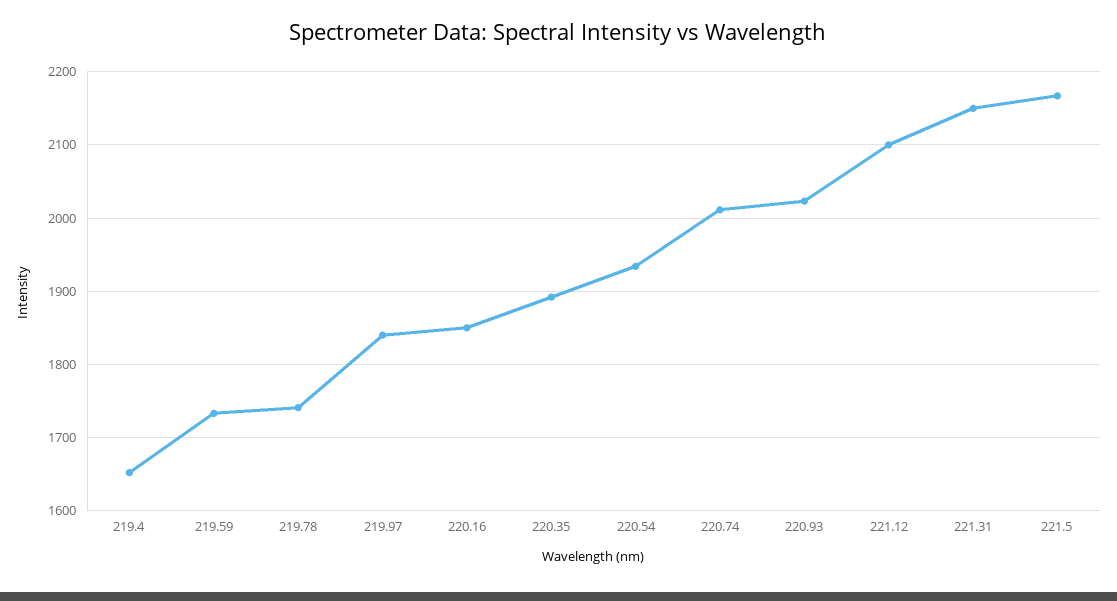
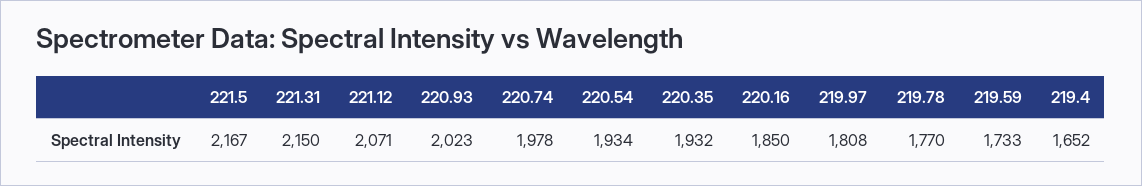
219.78: 1740 -> 1770
219.97: 1840 -> 1808
220.35: 1890 -> 1932
220.74: 2010 -> 1978
221.12: 2100 -> 2071

